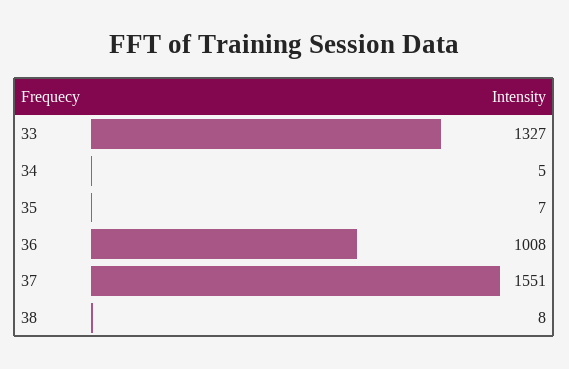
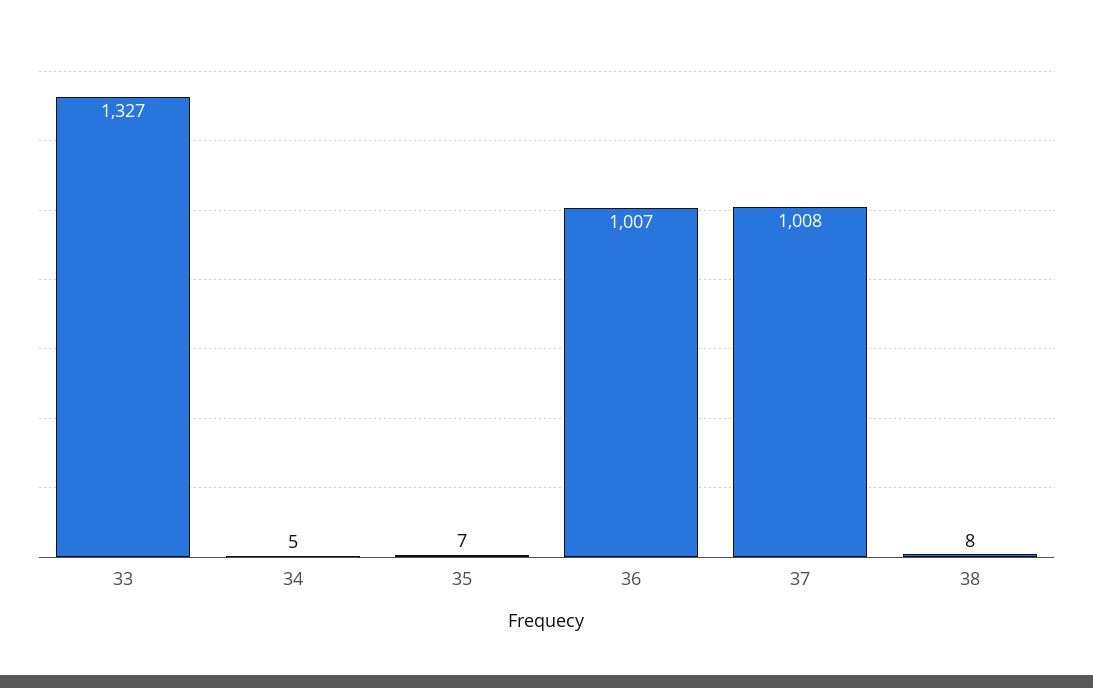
36: 1008 -> 1007
37: 1551 -> 1008

